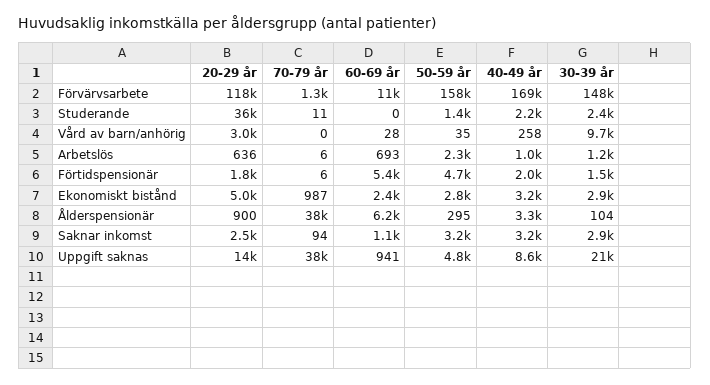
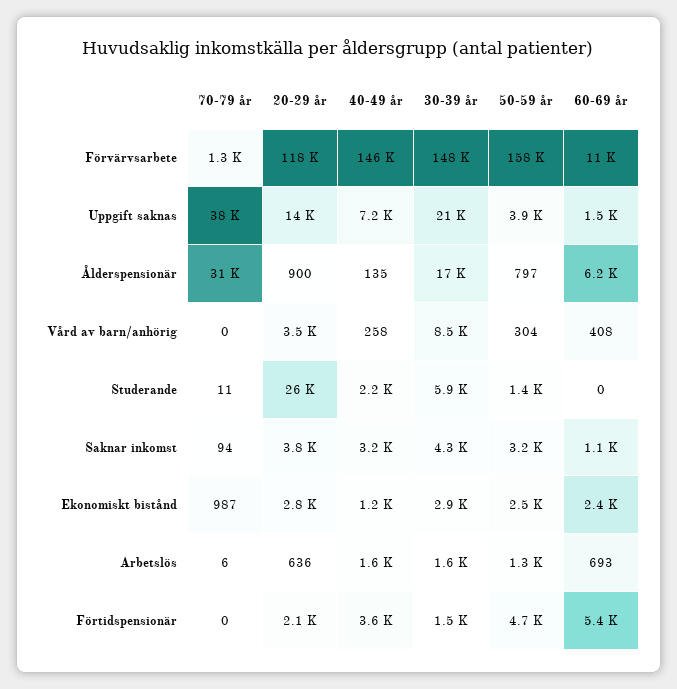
40-49 år, Förvärvsarbete: 169000 -> 146000
20-29 år, Studerande: 36000 -> 26000
30-39 år, Studerande: 2400 -> 5900
20-29 år, Vård av barn/anhörig: 3000 -> 3500
60-69 år, Vård av barn/anhörig: 28 -> 408
50-59 år, Vård av barn/anhörig: 35 -> 304
30-39 år, Vård av barn/anhörig: 9700 -> 8500
50-59 år, Arbetslös: 2300 -> 1300
40-49 år, Arbetslös: 1000 -> 1600
30-39 år, Arbetslös: 1200 -> 1600
20-29 år, Förtidspensionär: 1800 -> 2100
70-79 år, Förtidspensionär: 6 -> 0
40-49 år, Förtidspensionär: 2000 -> 3600
20-29 år, Ekonomiskt bistånd: 5000 -> 2800
50-59 år, Ekonomiskt bistånd: 2800 -> 2500
40-49 år, Ekonomiskt bistånd: 3200 -> 1200
70-79 år, Ålderspensionär: 38000 -> 31000
50-59 år, Ålderspensionär: 295 -> 797
40-49 år, Ålderspensionär: 3300 -> 135
30-39 år, Ålderspensionär: 104 -> 17000
20-29 år, Saknar inkomst: 2500 -> 3800
30-39 år, Saknar inkomst: 2900 -> 4300
60-69 år, Uppgift saknas: 941 -> 1500
50-59 år, Uppgift saknas: 4800 -> 3900
40-49 år, Uppgift saknas: 8600 -> 7200

